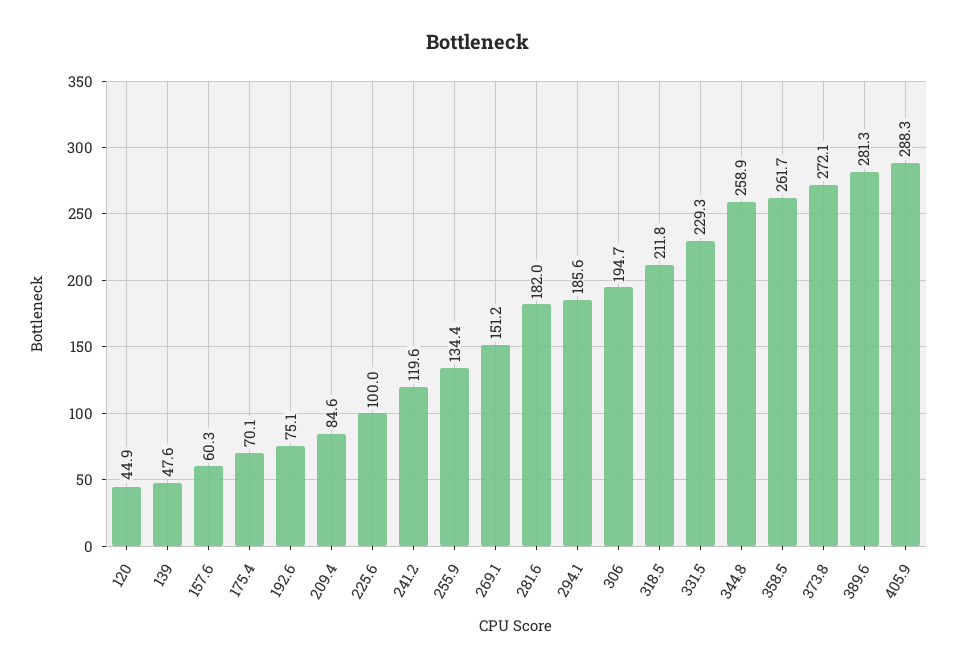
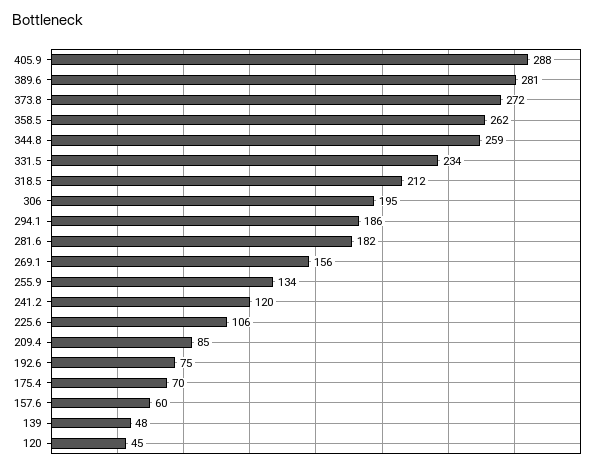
225.6: 100 -> 106
269.1: 151.2 -> 156
331.5: 229.3 -> 234

